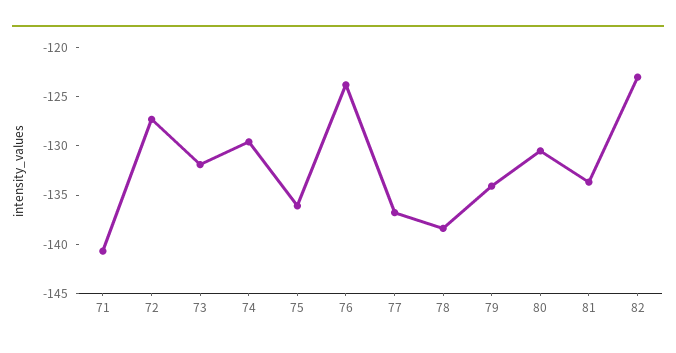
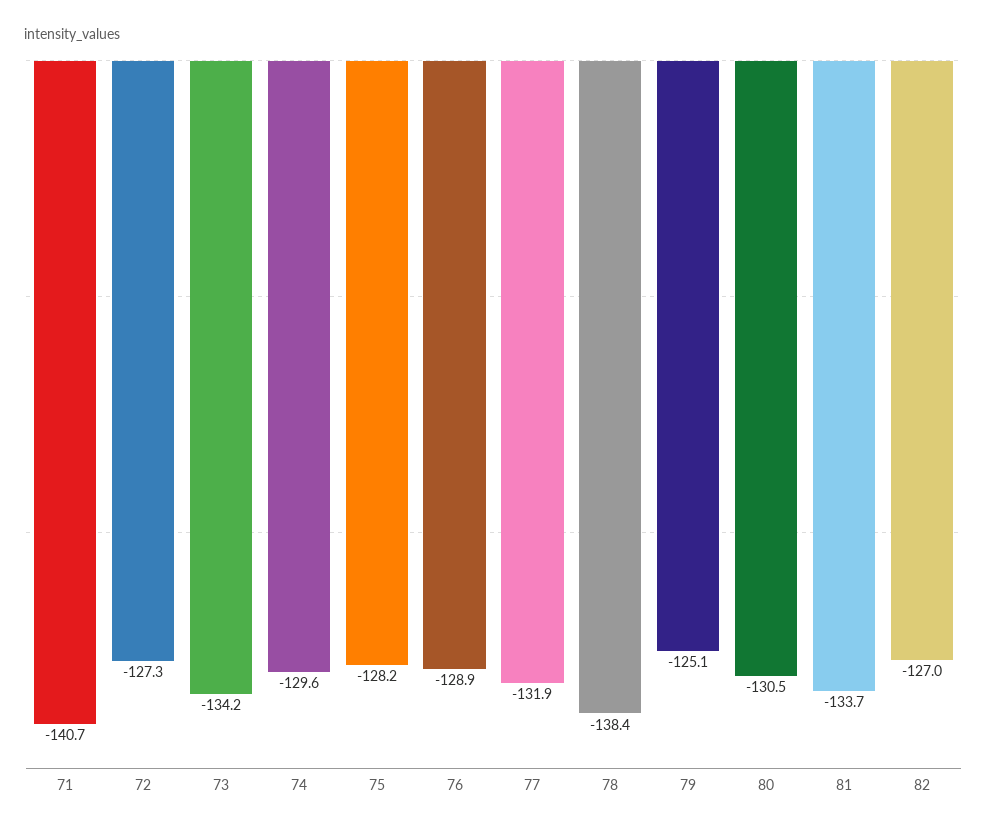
73: -132 -> -134.2
75: -136 -> -128.2
76: -124 -> -128.9
77: -137 -> -131.9
79: -134 -> -125.1
82: -123 -> -127

